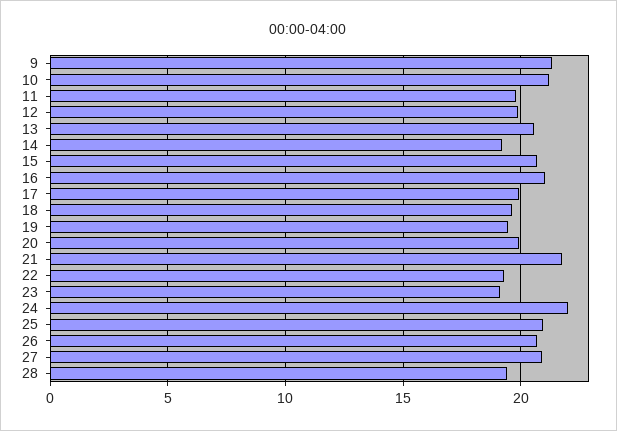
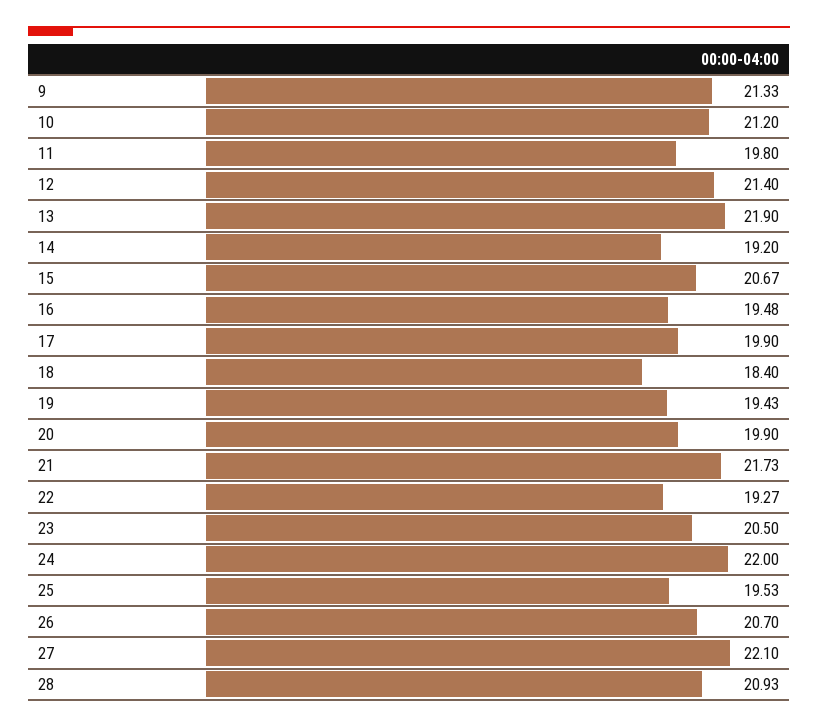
12: 20 -> 21.4
13: 20.5 -> 21.9
16: 21 -> 19.48
18: 19.5 -> 18.4
23: 19 -> 20.5
25: 21 -> 19.53
27: 21 -> 22.1
28: 19.5 -> 20.93

